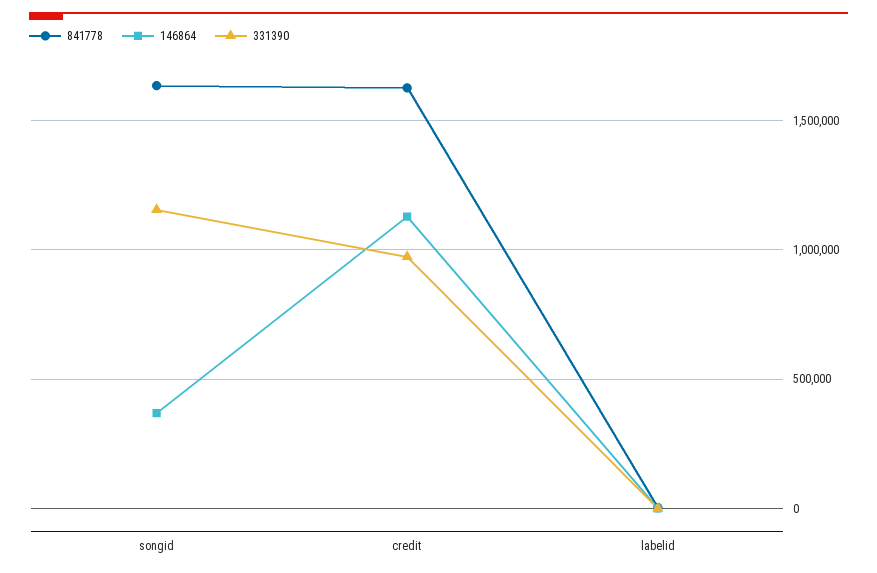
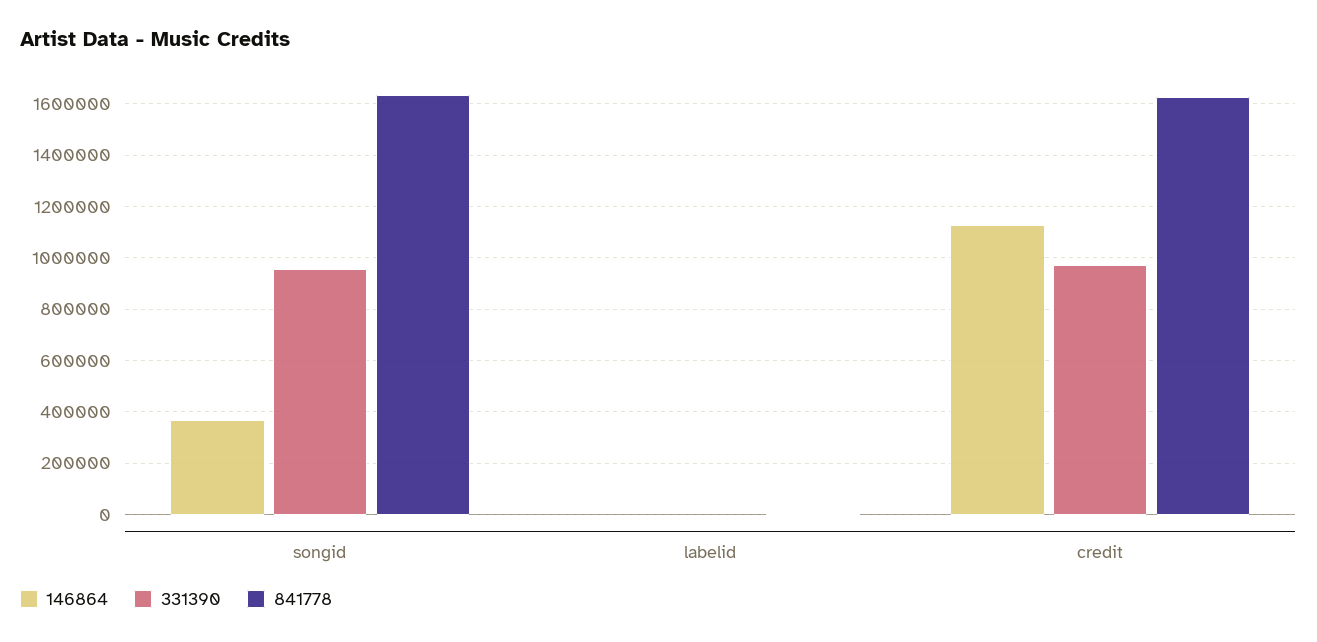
331390, songid: 1150000 -> 950000

